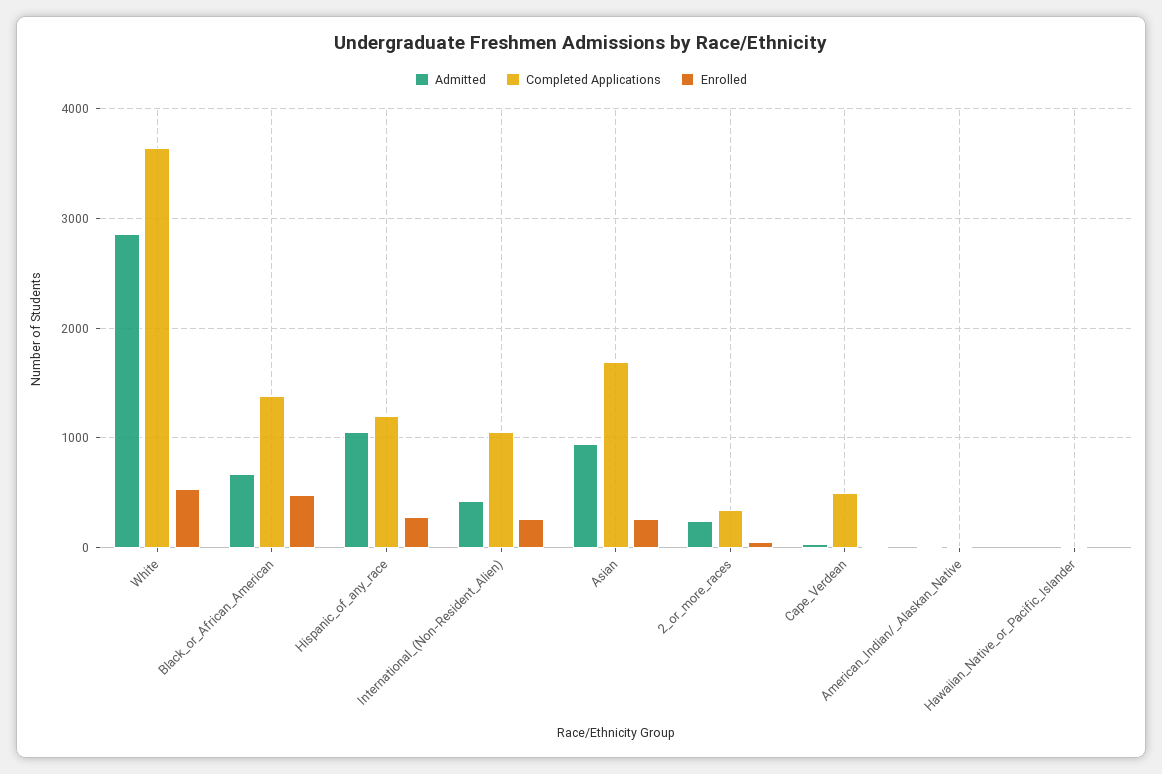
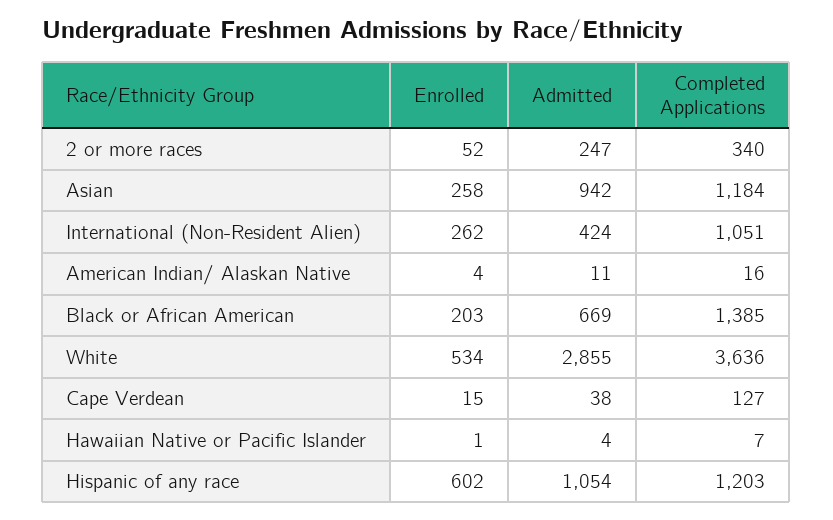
Enrolled, Black_or_African_American: 500 -> 203
Enrolled, Hispanic_of_any_race: 300 -> 602
Completed Applications, Asian: 1700 -> 1184
Completed Applications, Cape_Verdean: 500 -> 127

